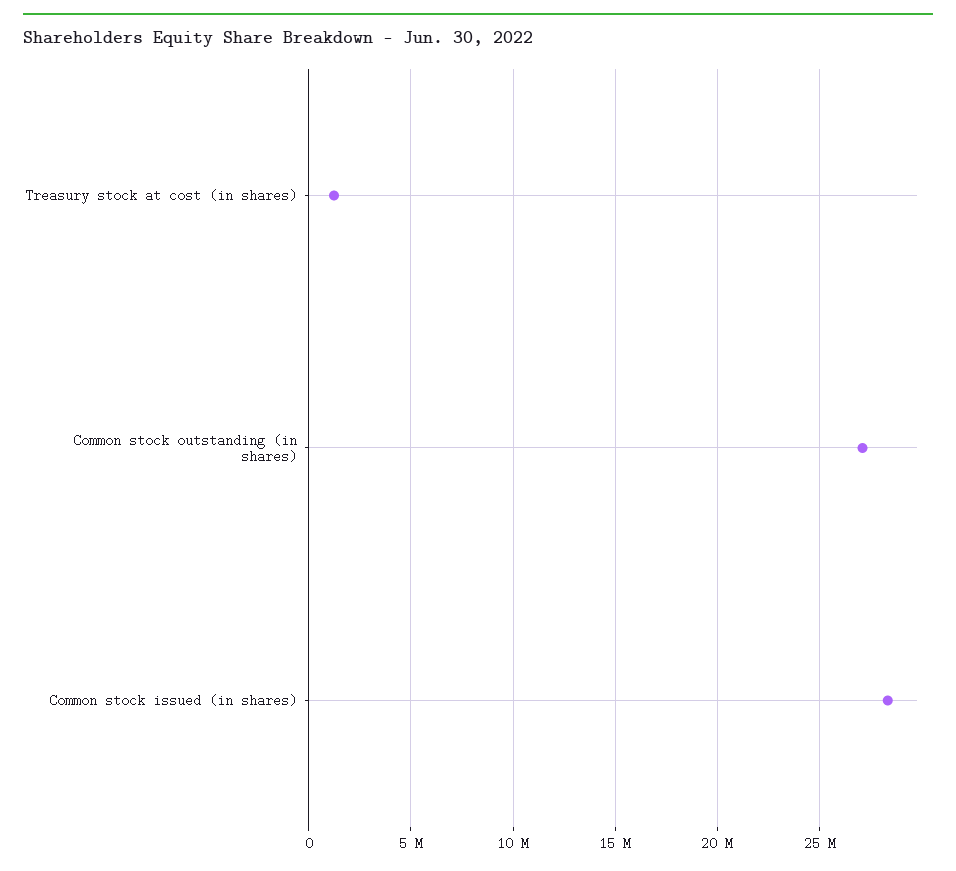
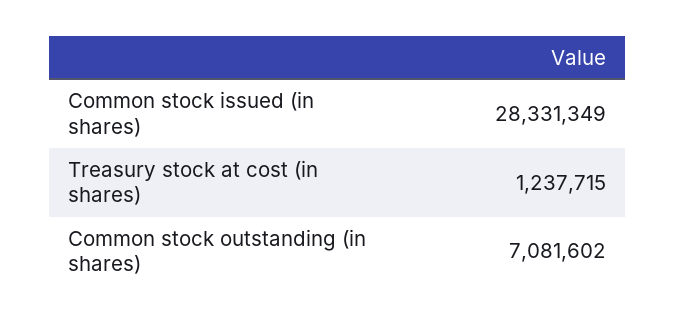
Common stock outstanding (in shares): 27000000 -> 7081602

